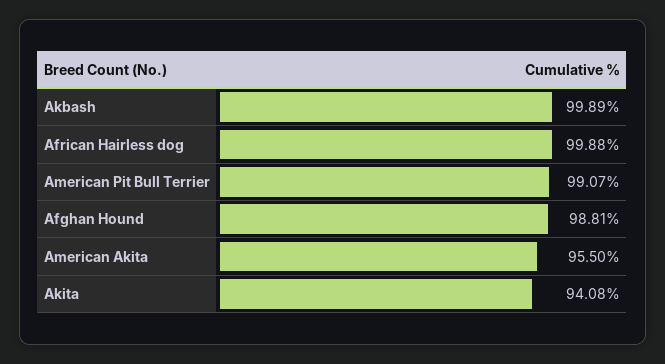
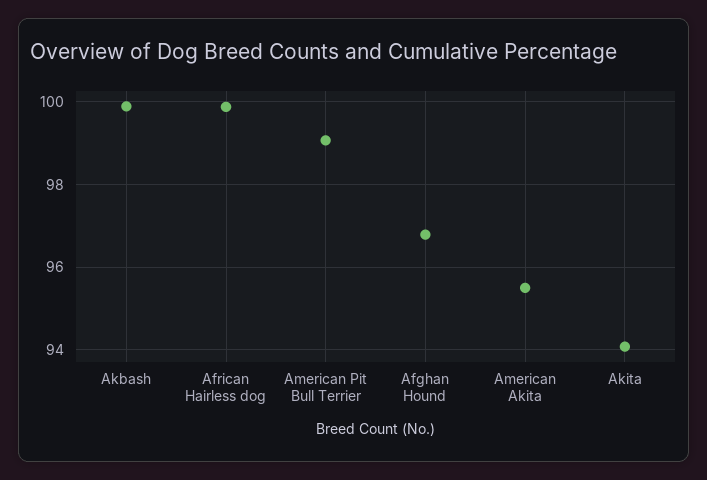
Afghan Hound: 98.81 -> 96.8

